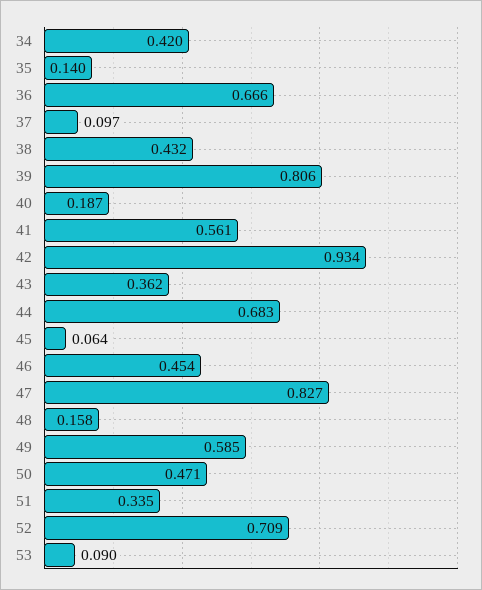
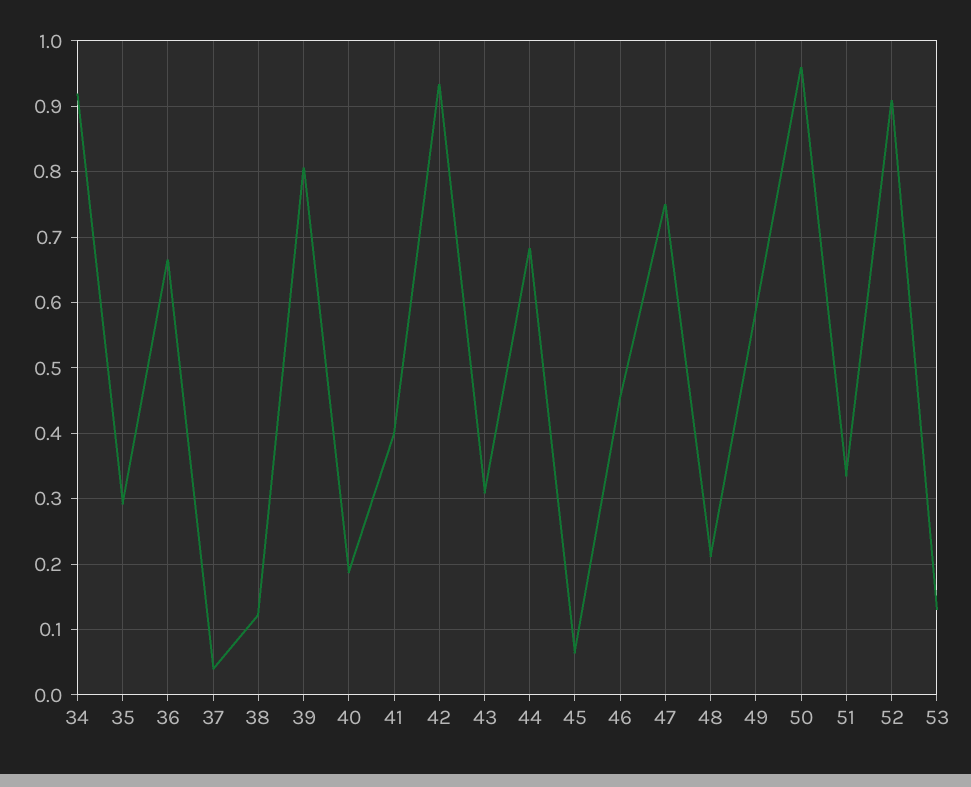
34: 0.42 -> 0.92
35: 0.14 -> 0.29
37: 0.097 -> 0.04
38: 0.432 -> 0.12
41: 0.561 -> 0.4
43: 0.362 -> 0.31
47: 0.827 -> 0.75
48: 0.158 -> 0.21
50: 0.471 -> 0.96
52: 0.709 -> 0.91
53: 0.09 -> 0.13

